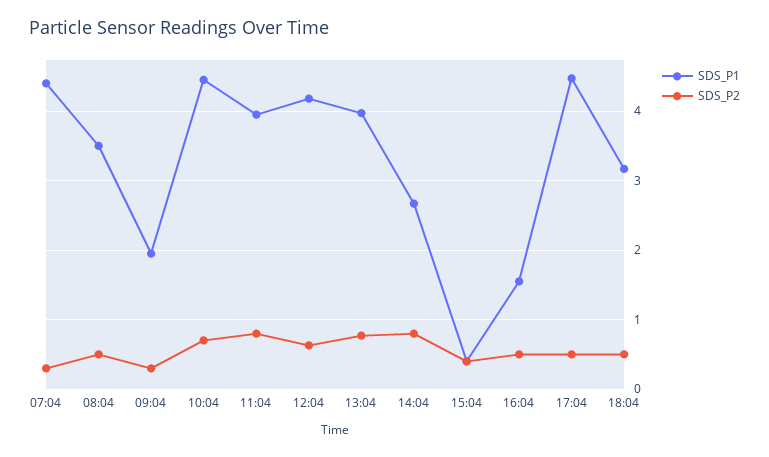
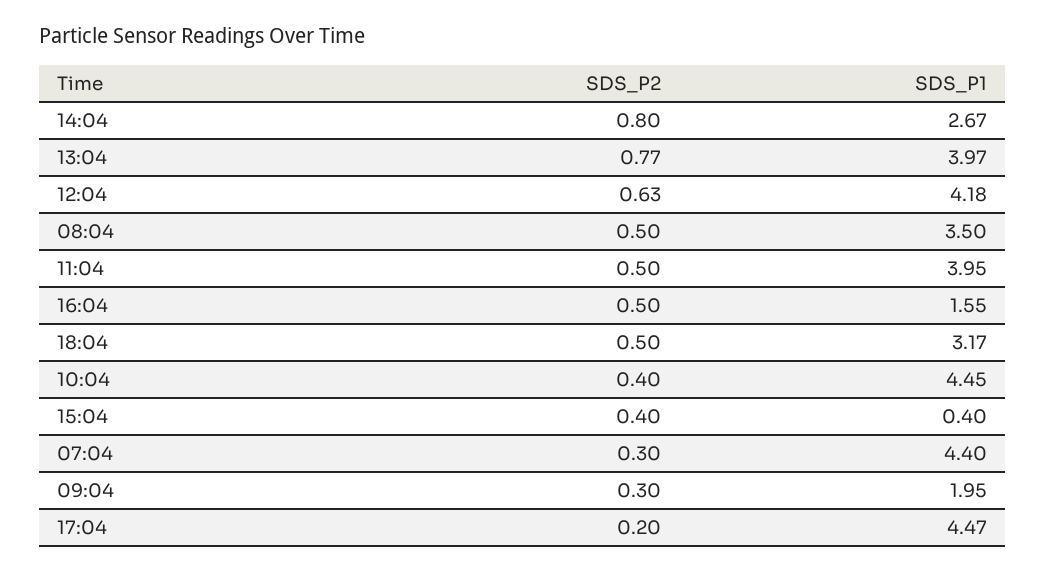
SDS_P2, 10:04: 0.7 -> 0.4
SDS_P2, 11:04: 0.8 -> 0.5
SDS_P2, 17:04: 0.5 -> 0.2

